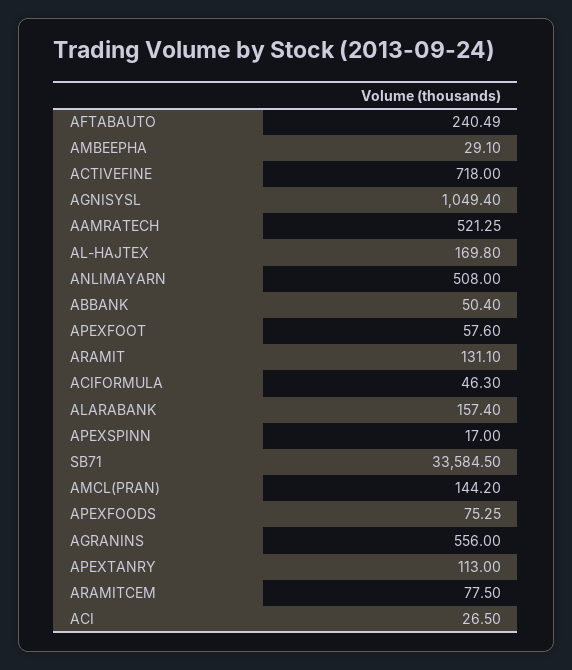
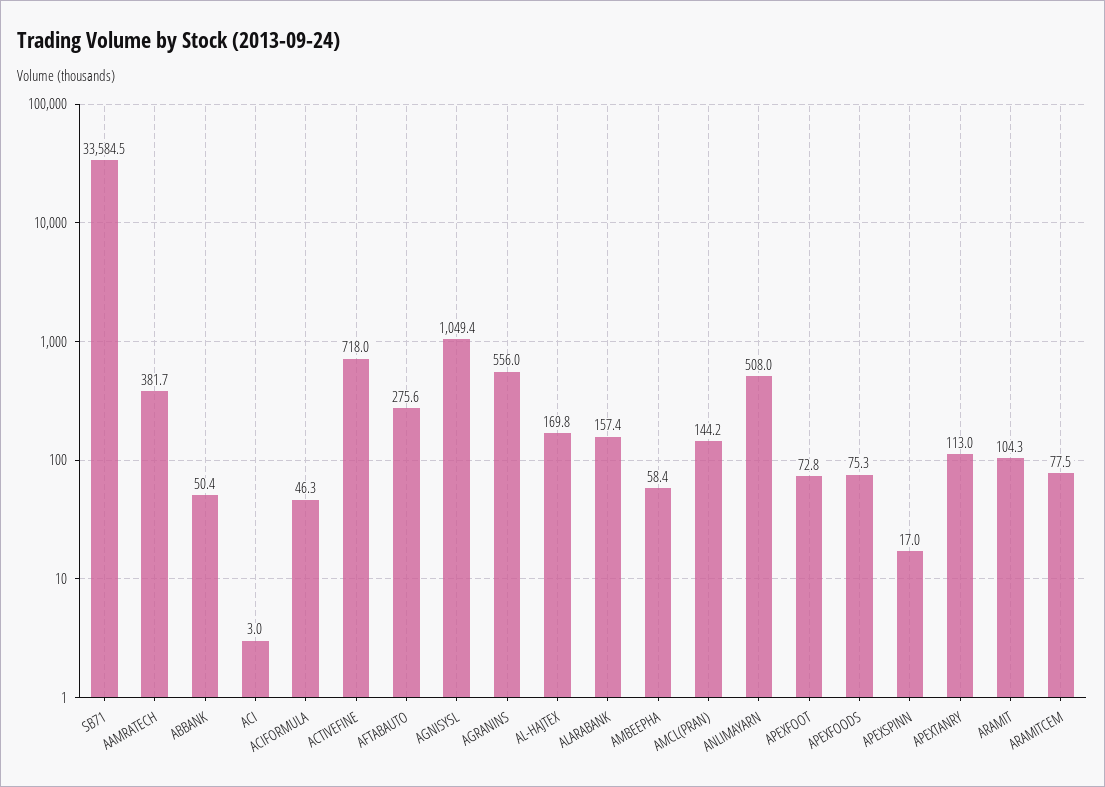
AFTABAUTO: 240.49 -> 275.6
AMBEEPHA: 29.1 -> 58.4
AAMRATECH: 521.25 -> 381.7
APEXFOOT: 57.6 -> 72.8
ARAMIT: 131.1 -> 104.3
ACI: 26.5 -> 3

